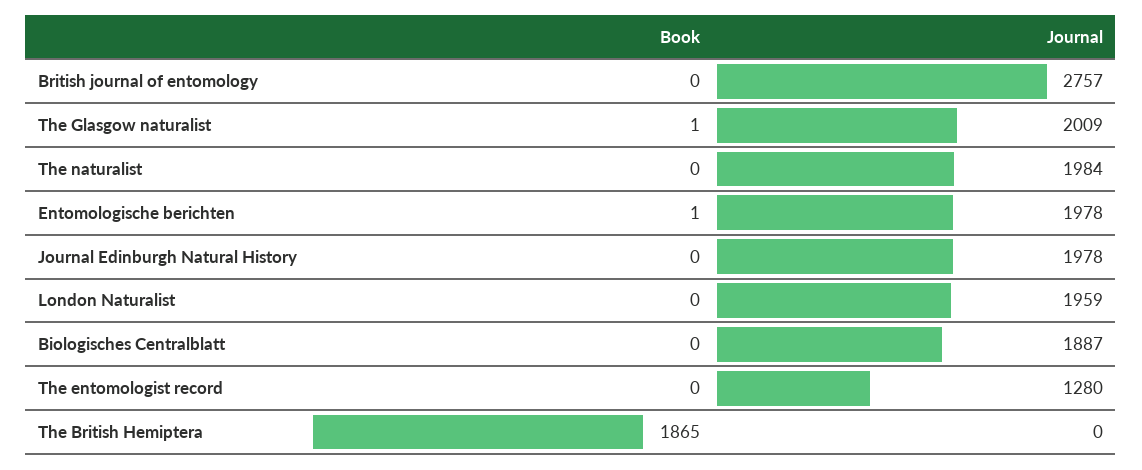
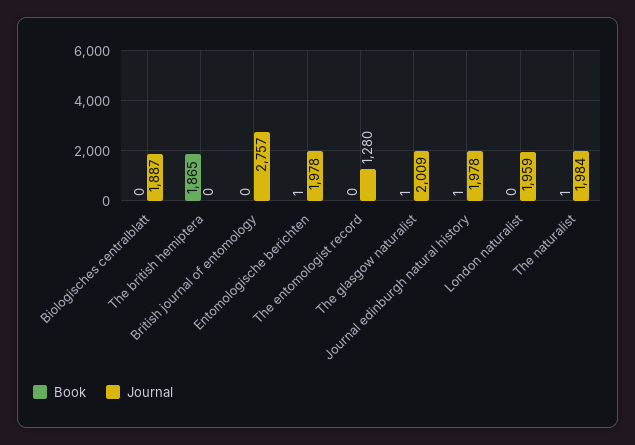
Book, The naturalist: 0 -> 1
Book, Journal Edinburgh Natural History: 0 -> 1

